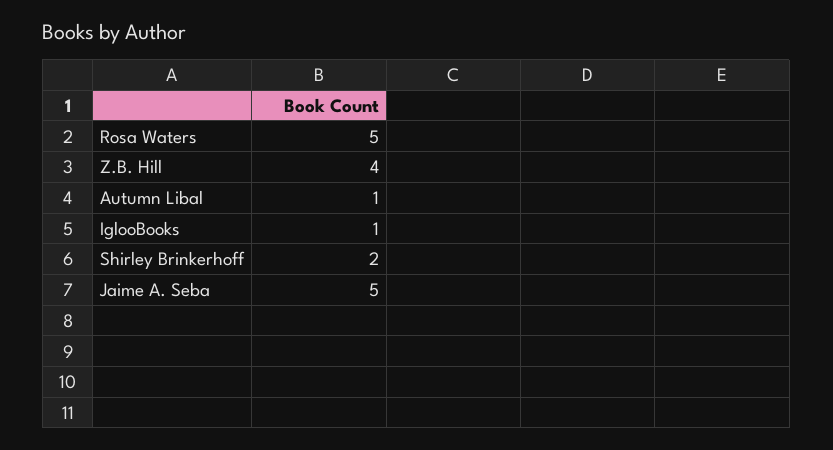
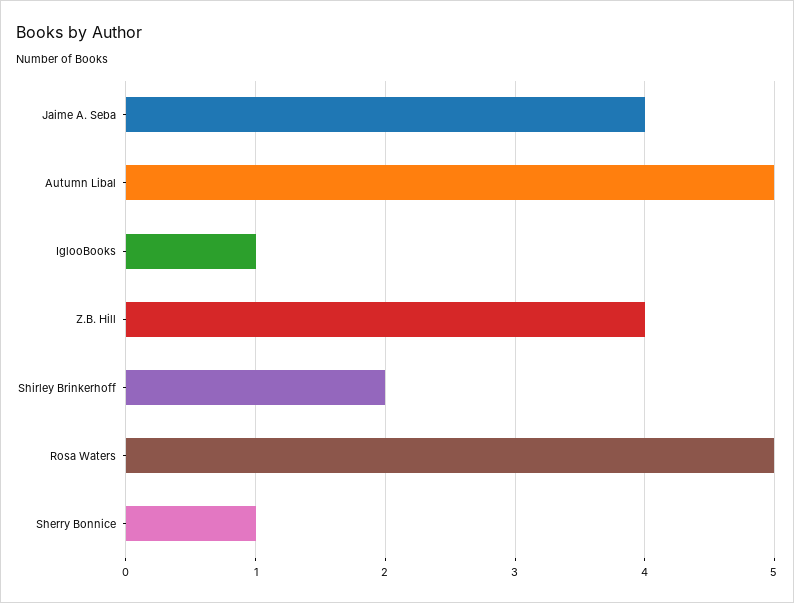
Autumn Libal: 1 -> 5
Jaime A. Seba: 5 -> 4
Sherry Bonnice: none -> 1

